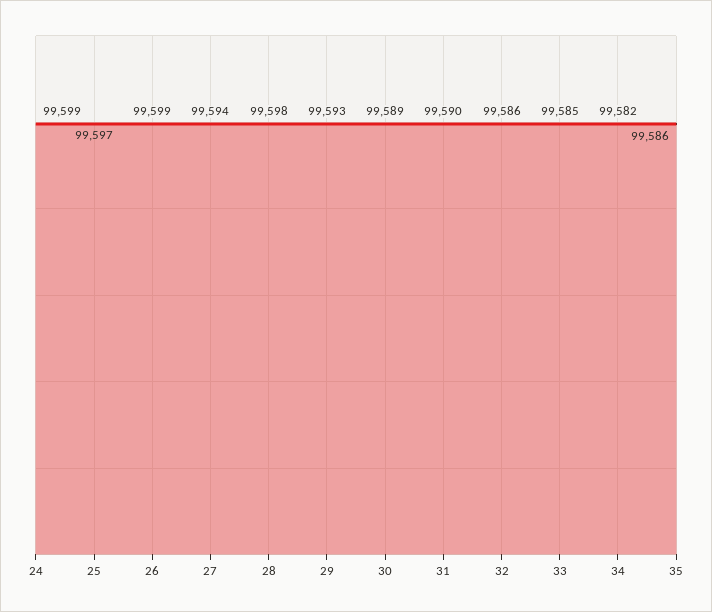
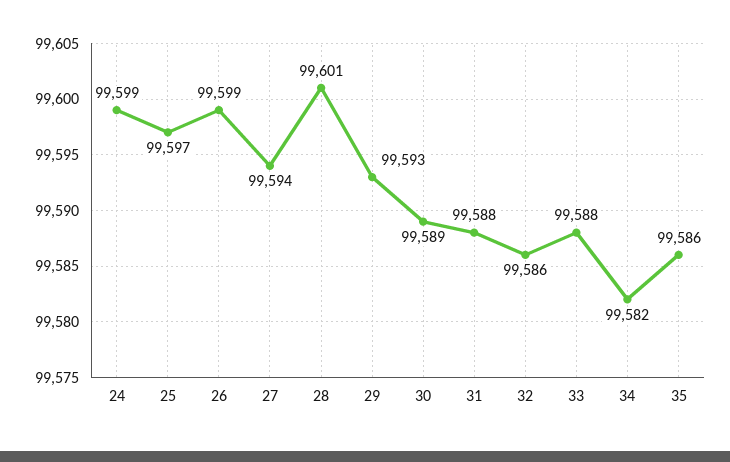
28: 99598 -> 99601
31: 99590 -> 99588
33: 99585 -> 99588

